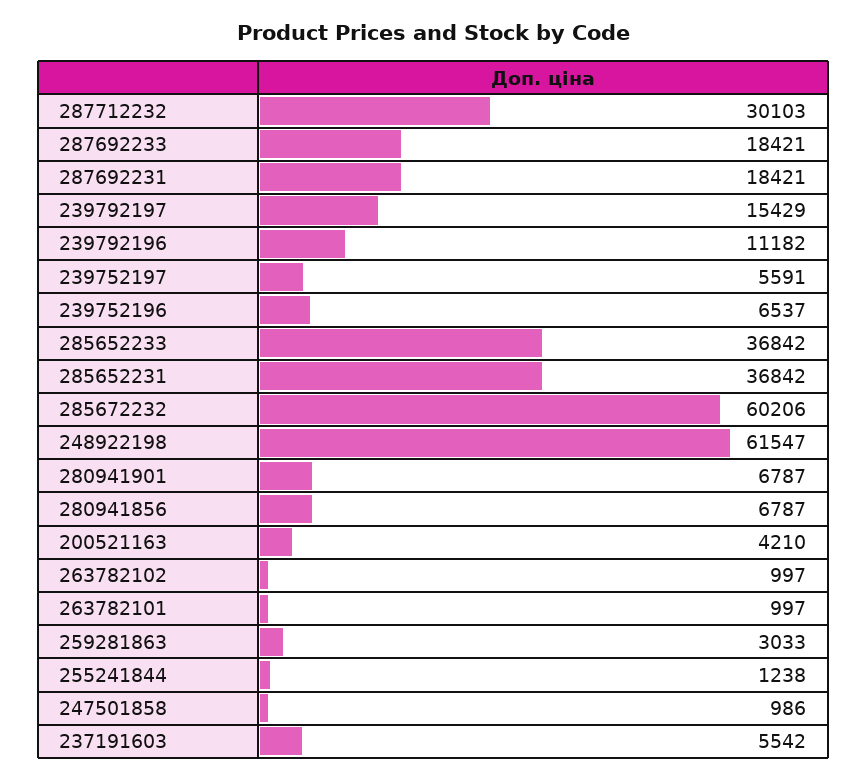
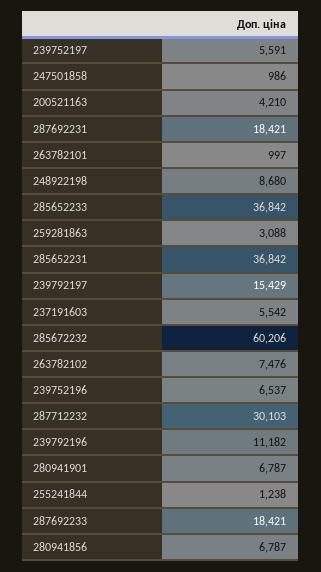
248922198: 61547 -> 8680
263782102: 997 -> 7476
259281863: 3033 -> 3088

